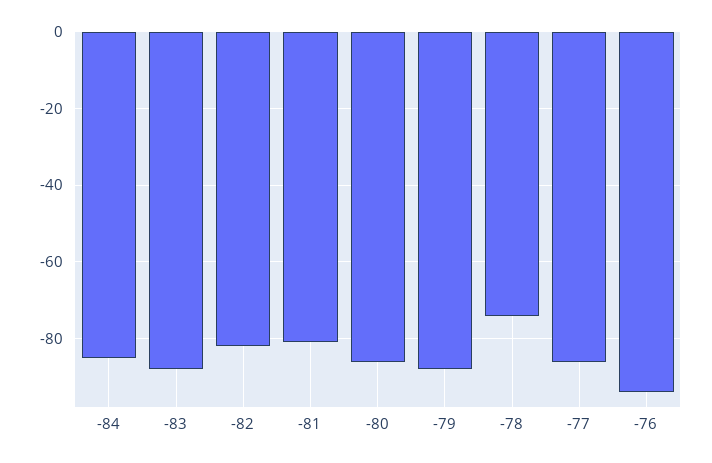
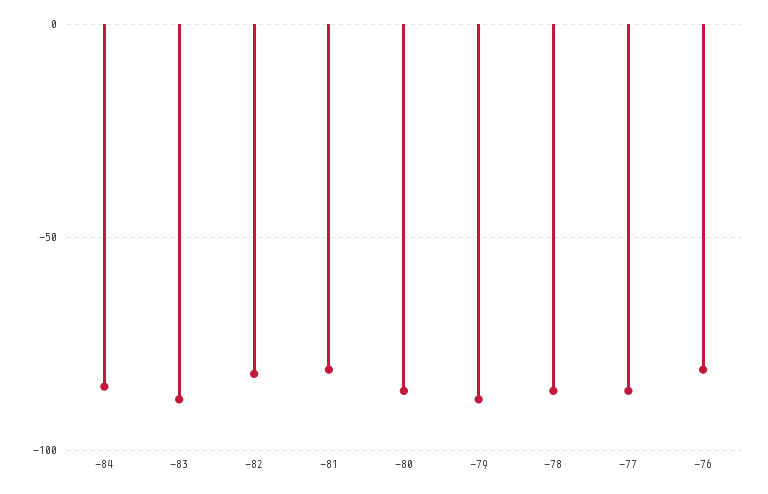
-78: -75 -> -85
-76: -95 -> -80

